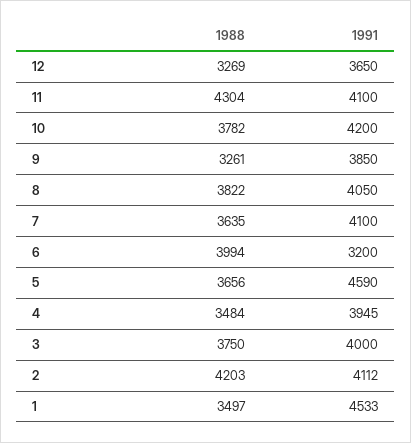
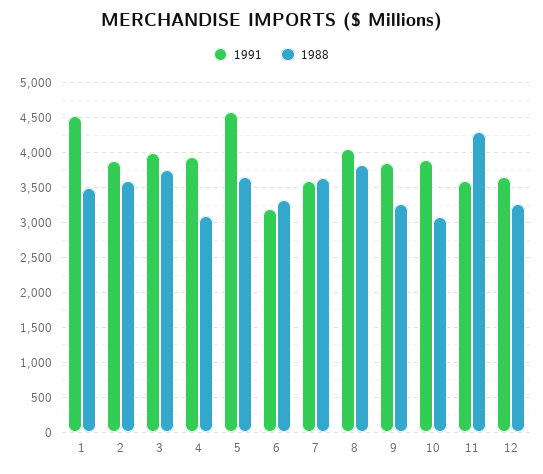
1991, 11: 4100 -> 3600
1988, 10: 3782 -> 3100
1991, 10: 4200 -> 3900
1991, 7: 4100 -> 3600
1988, 6: 3994 -> 3300
1988, 4: 3484 -> 3100
1988, 2: 4203 -> 3600
1991, 2: 4112 -> 3900

